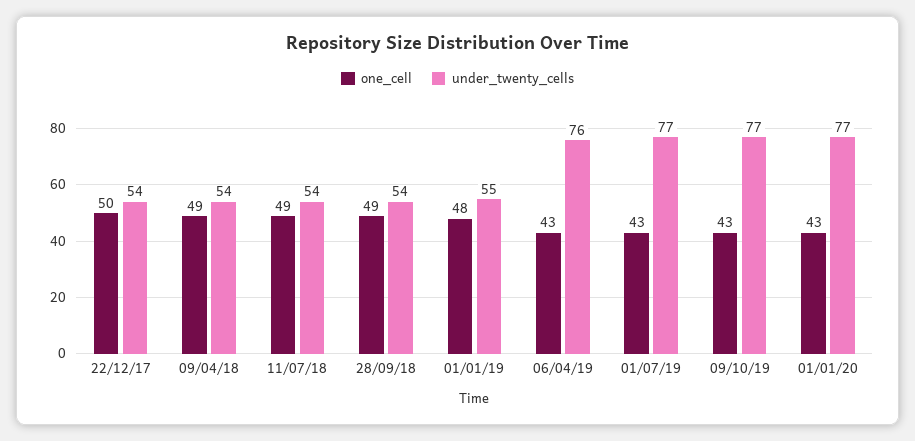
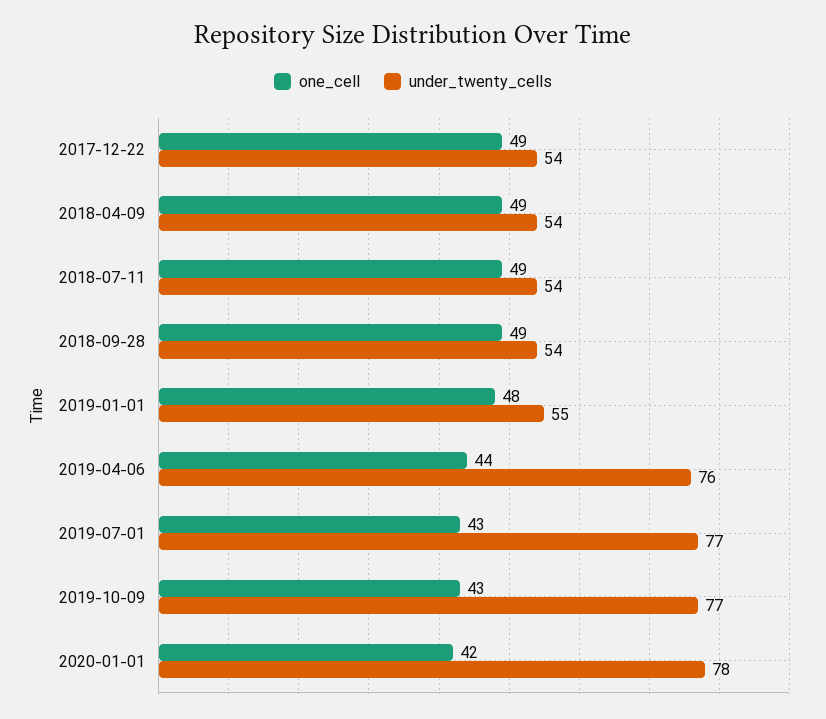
one_cell, 22/12/17: 50 -> 49
one_cell, 06/04/19: 43 -> 44
one_cell, 01/01/20: 43 -> 42
under_twenty_cells, 01/01/20: 77 -> 78

